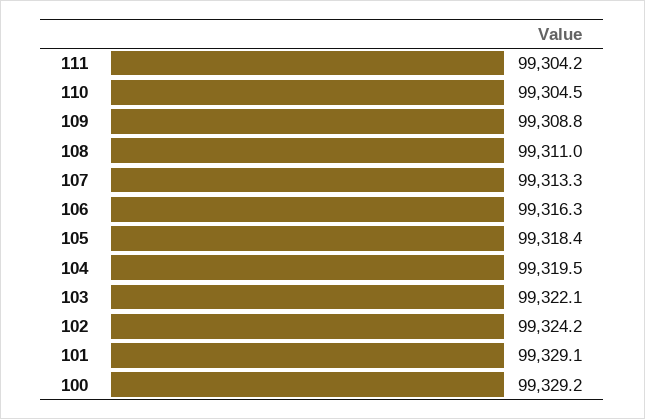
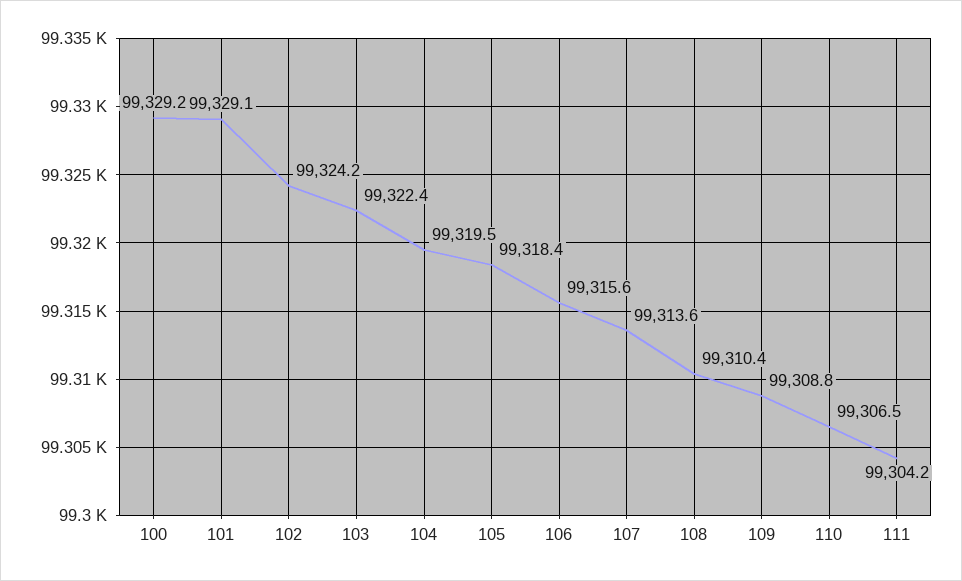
110: 99304.5 -> 99306.5
108: 99311 -> 99310.4
107: 99313.3 -> 99313.6
106: 99316.3 -> 99315.6
103: 99322.1 -> 99322.4

